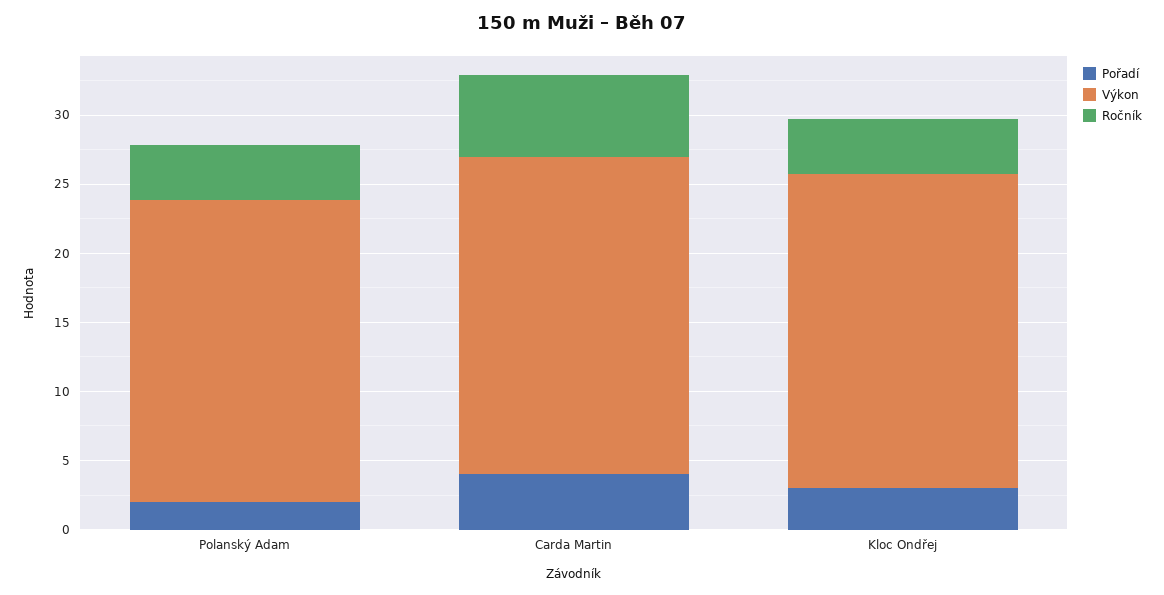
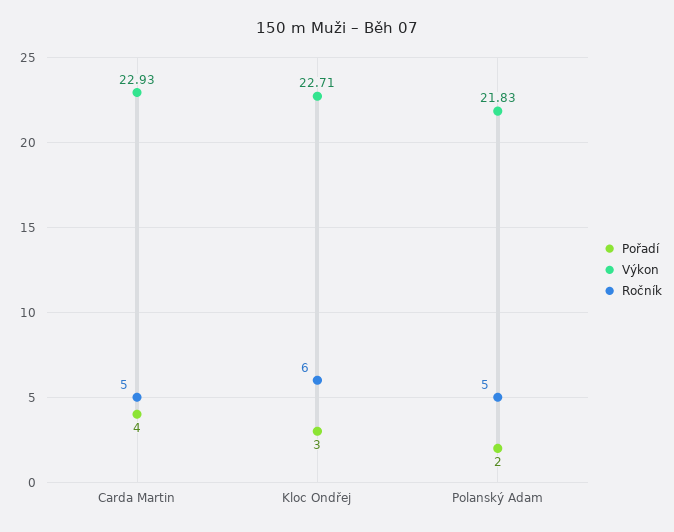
Ročník, Polanský Adam: 4 -> 5
Ročník, Carda Martin: 6 -> 5
Ročník, Kloc Ondřej: 4 -> 6

